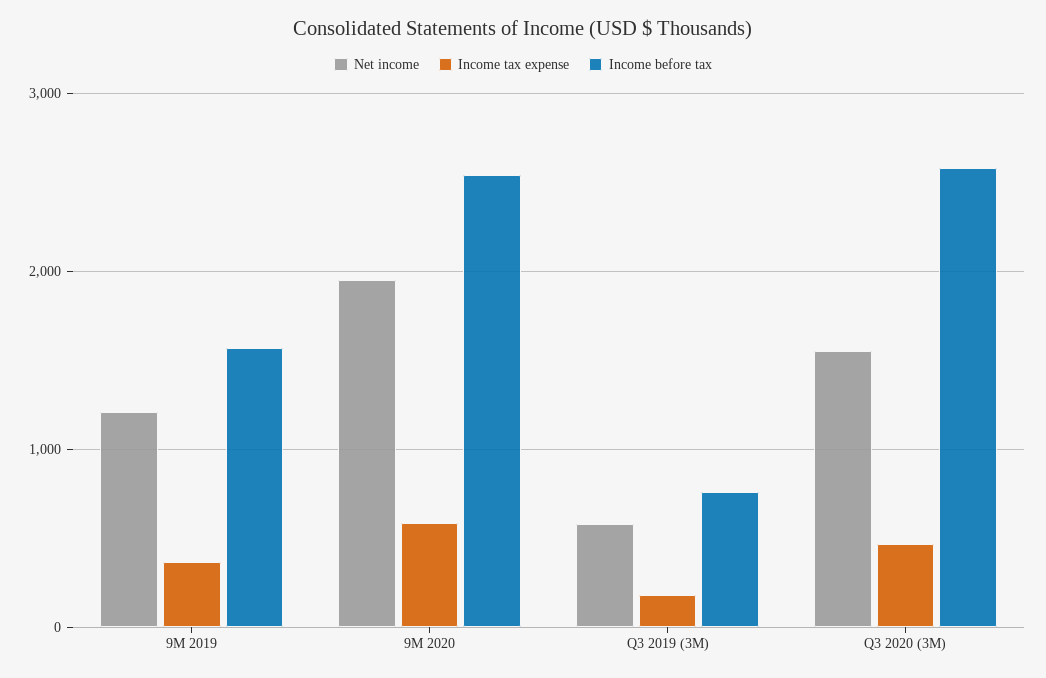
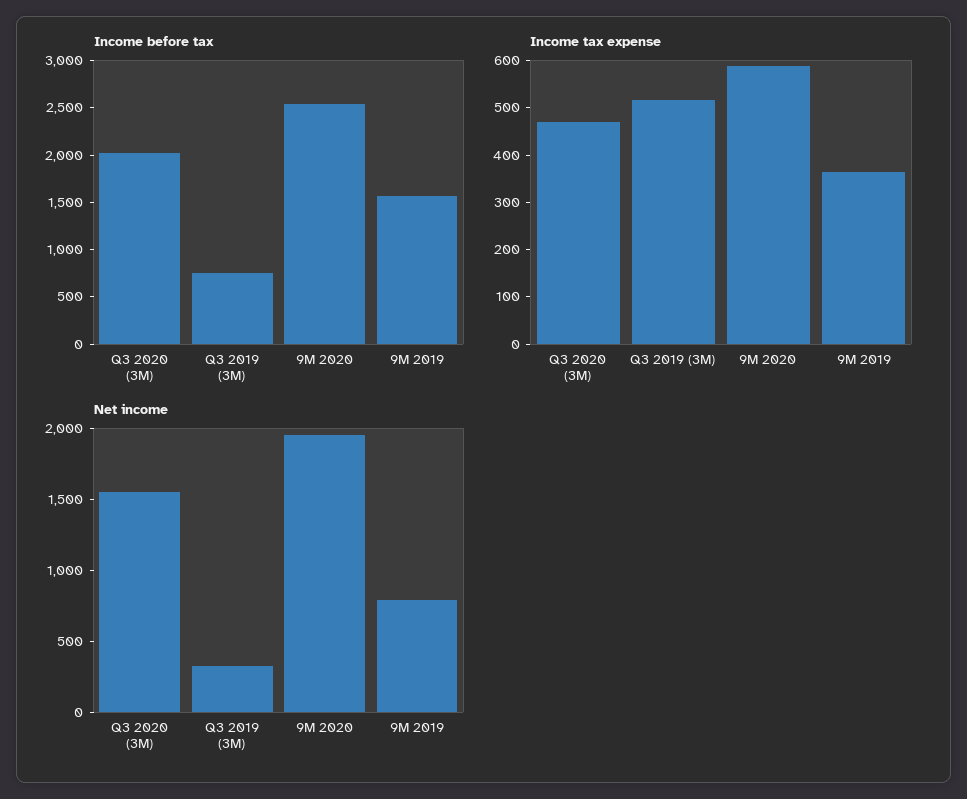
Net income, 9M 2019: 1200 -> 800
Net income, Q3 2019 (3M): 600 -> 300
Income tax expense, Q3 2019 (3M): 200 -> 520
Income before tax, Q3 2020 (3M): 2600 -> 2000

